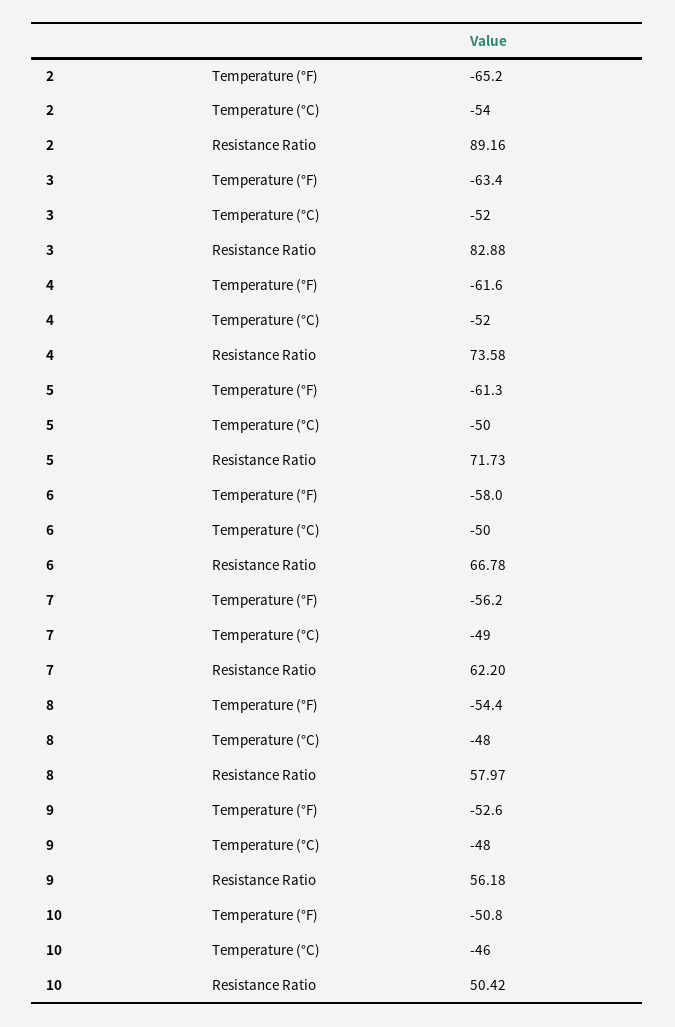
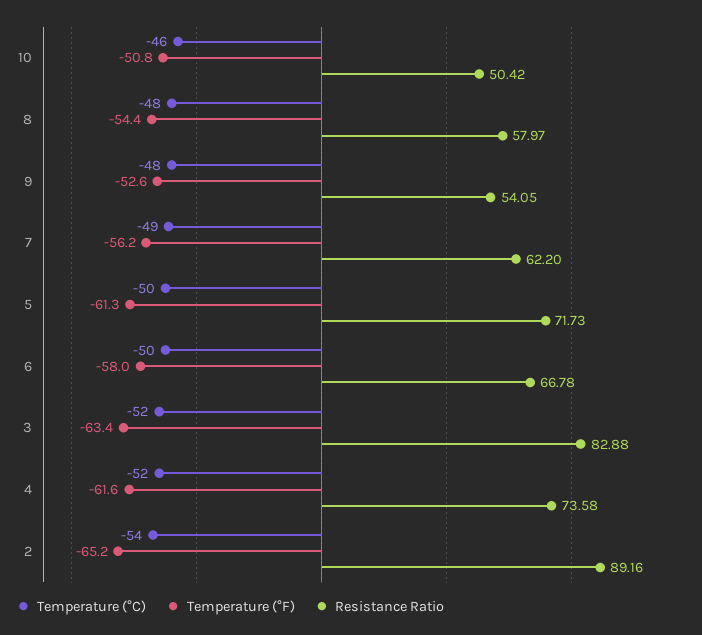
Resistance Ratio, 9: 56.18 -> 54.05

